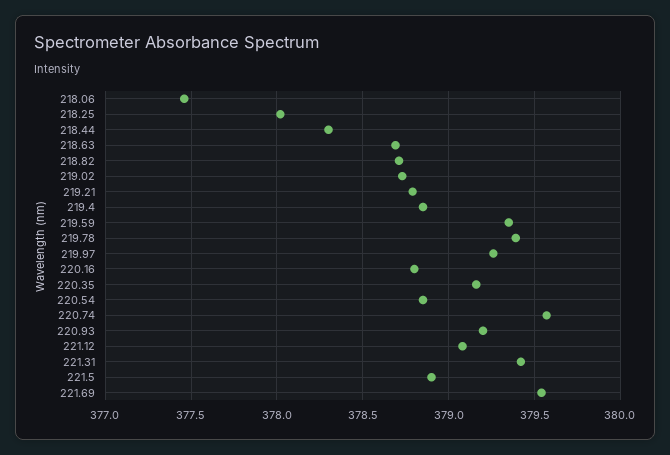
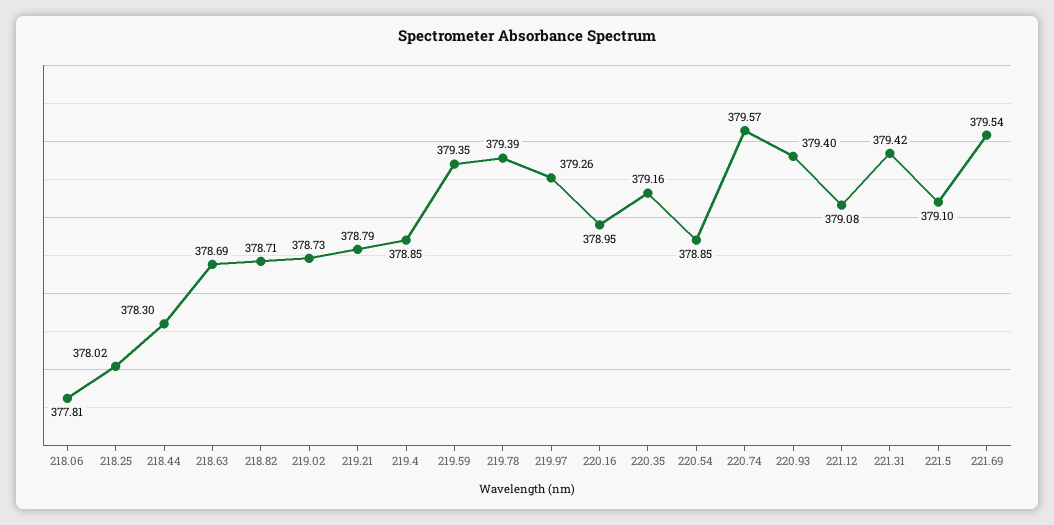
218.06: 377.45 -> 377.81
220.16: 378.8 -> 378.95
220.93: 379.2 -> 379.4
221.5: 378.9 -> 379.1

